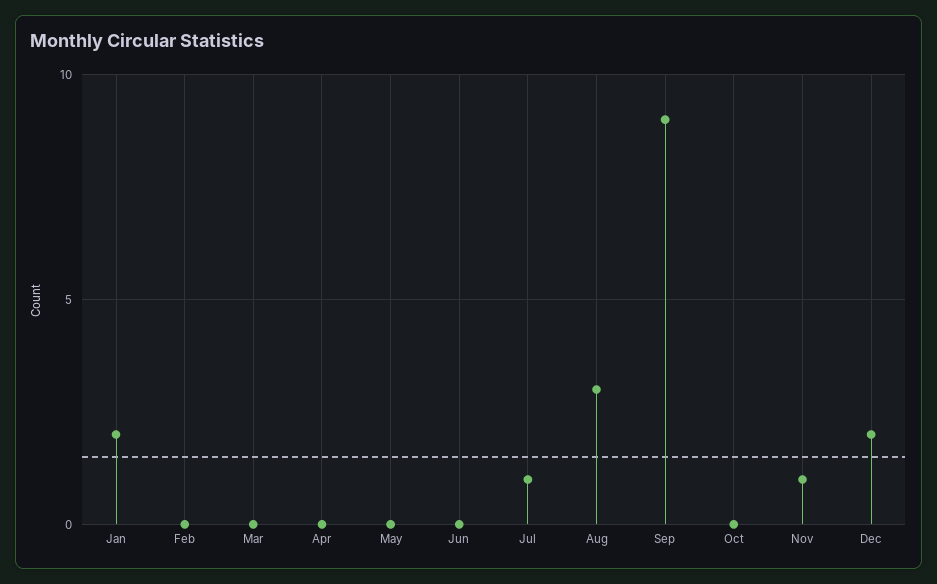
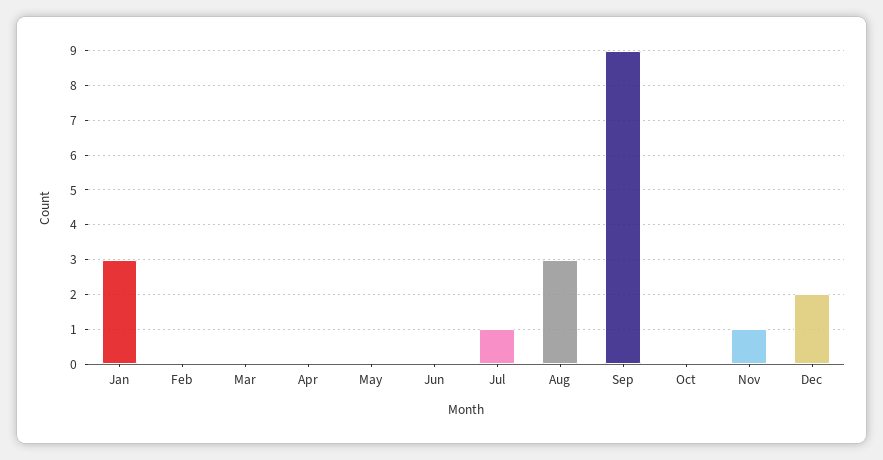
Jan: 2 -> 3

